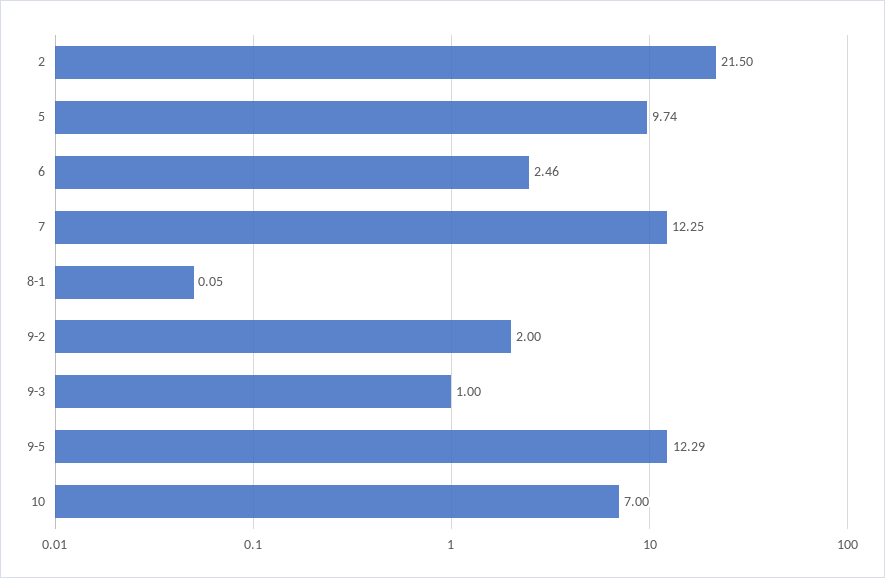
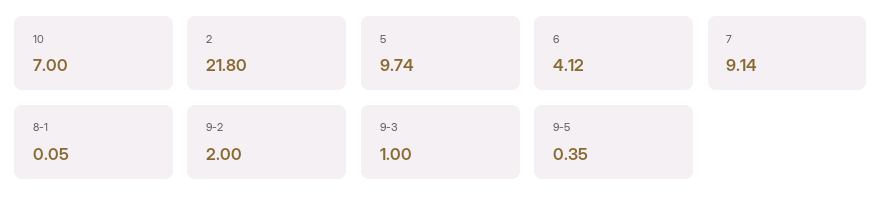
2: 21.5 -> 21.8
6: 2.46 -> 4.12
7: 12.25 -> 9.14
9-5: 12.29 -> 0.35

